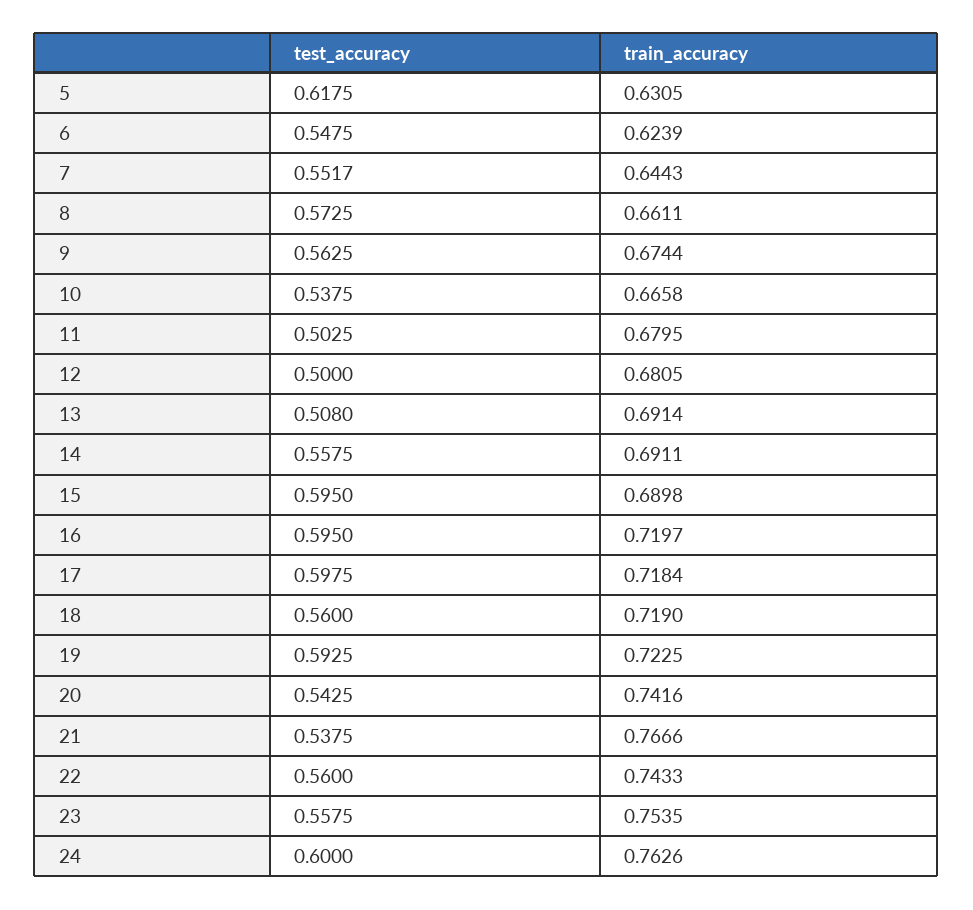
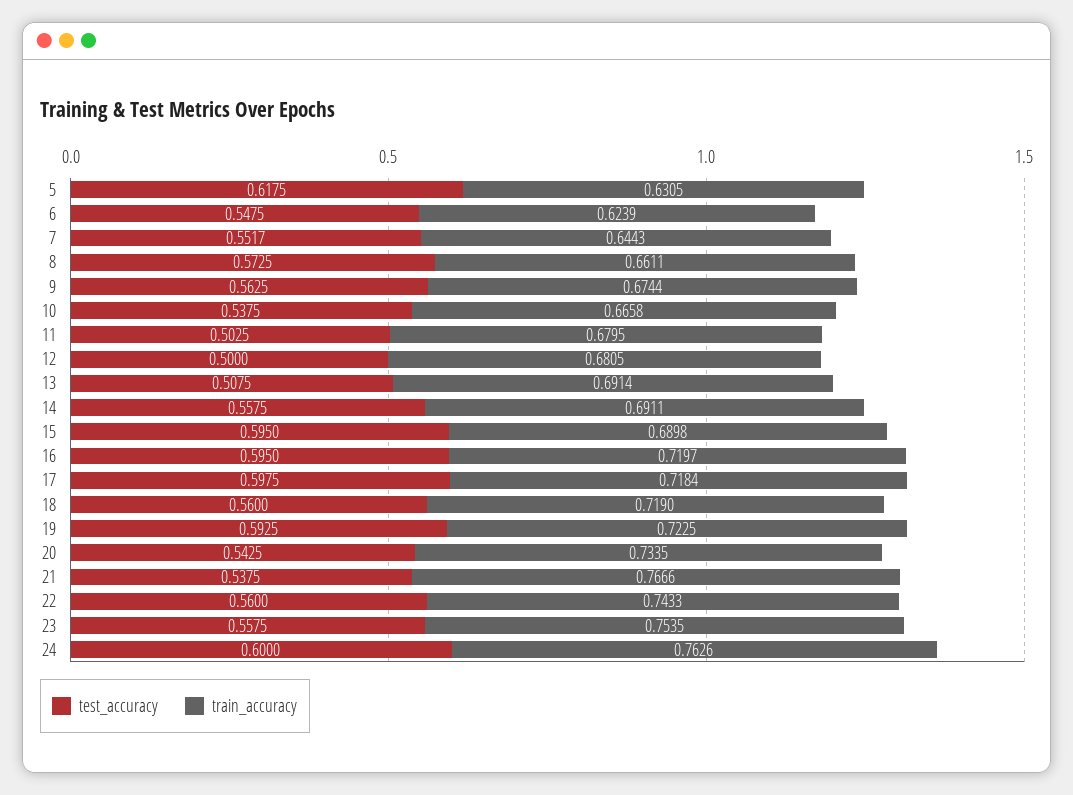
test_accuracy, 13: 0.508 -> 0.5075
train_accuracy, 20: 0.7416 -> 0.7335

